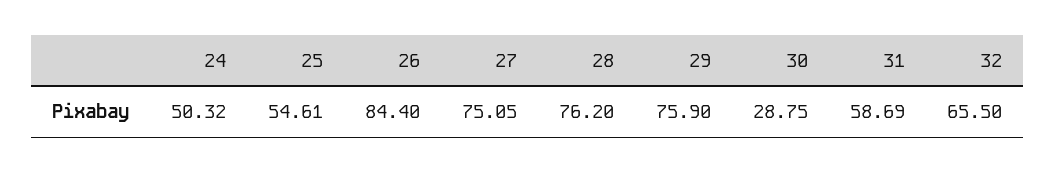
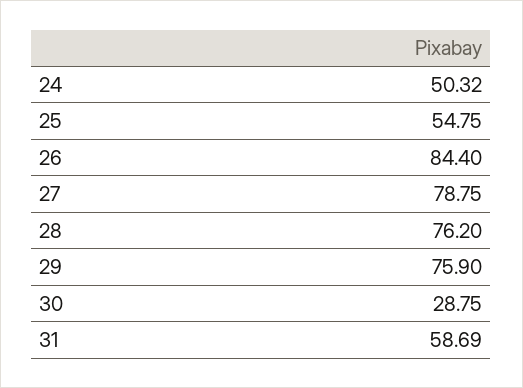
25: 54.61 -> 54.75
27: 75.05 -> 78.75
32: 65.5 -> none

